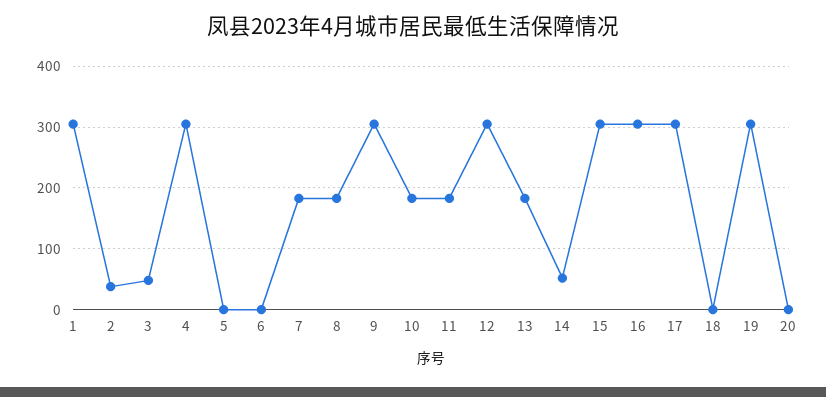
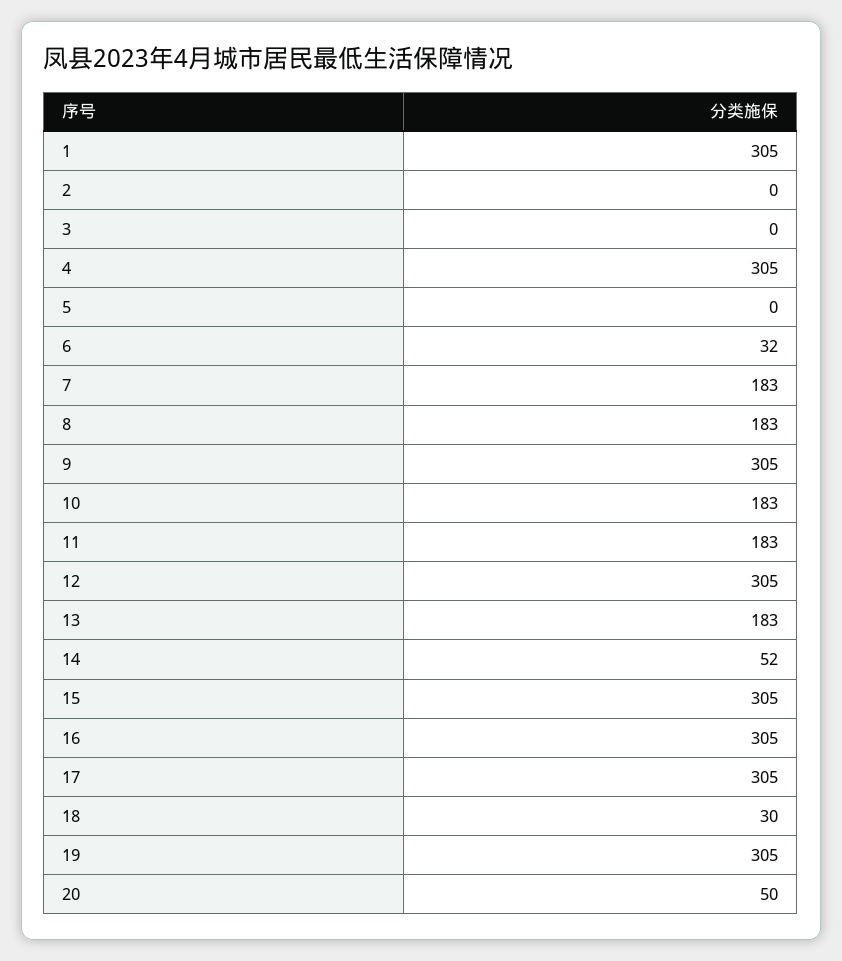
2: 40 -> 0
3: 50 -> 0
6: 0 -> 32
18: 0 -> 30
20: 0 -> 50

